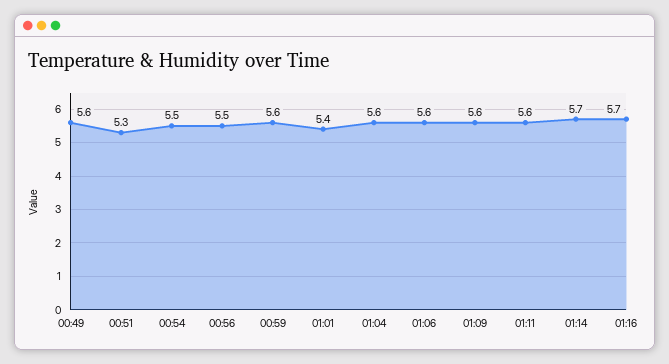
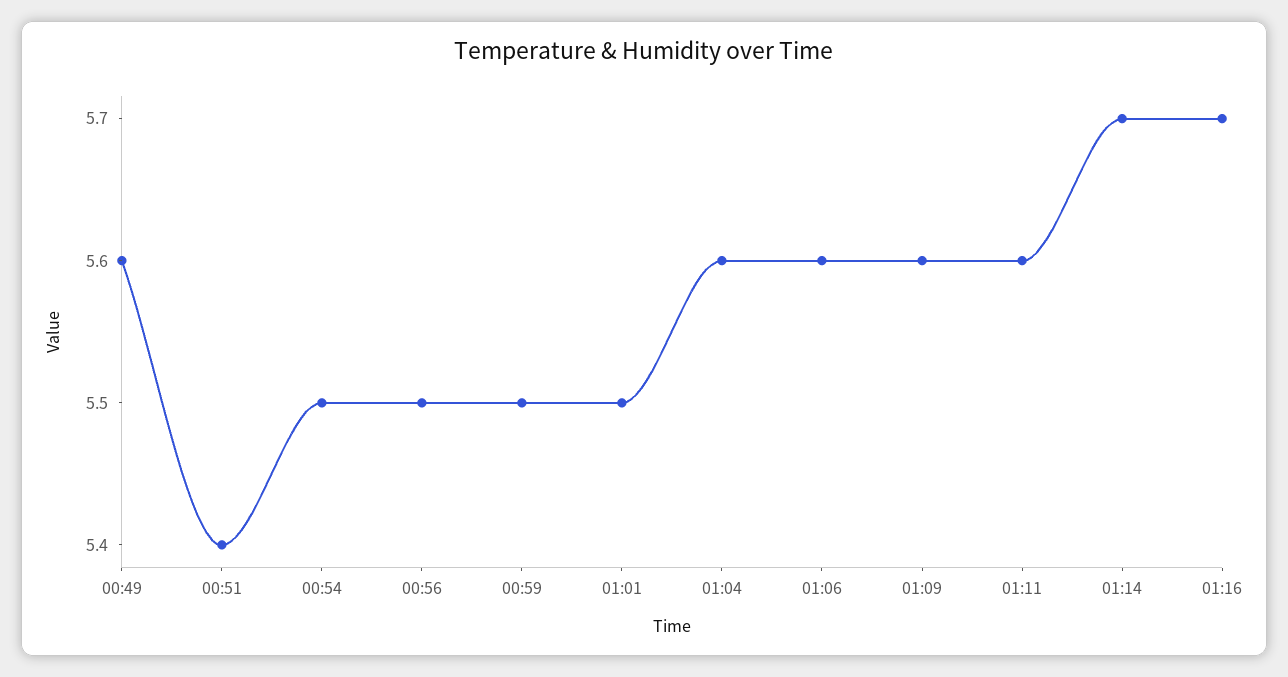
00:51: 5.3 -> 5.4
00:59: 5.6 -> 5.5
01:01: 5.4 -> 5.5

